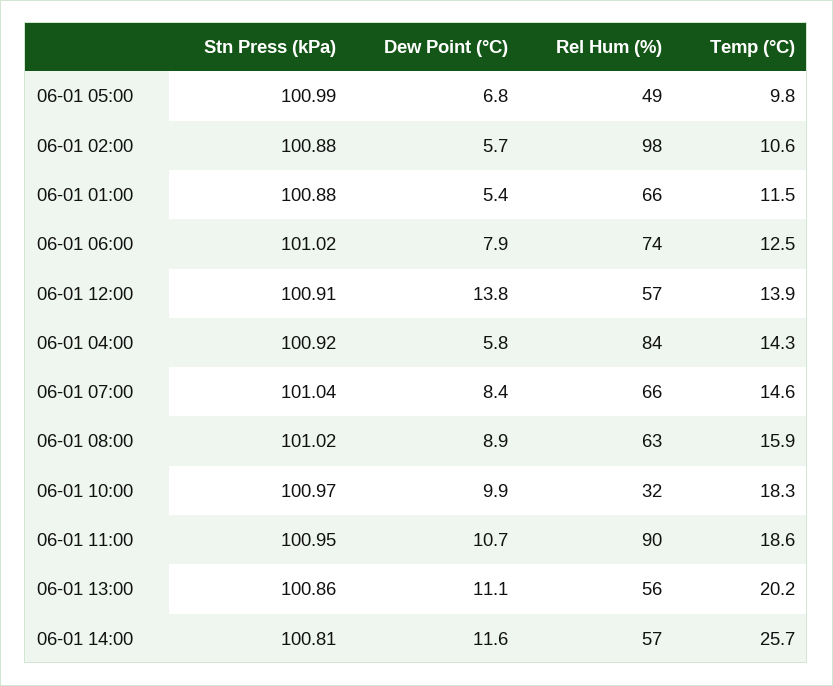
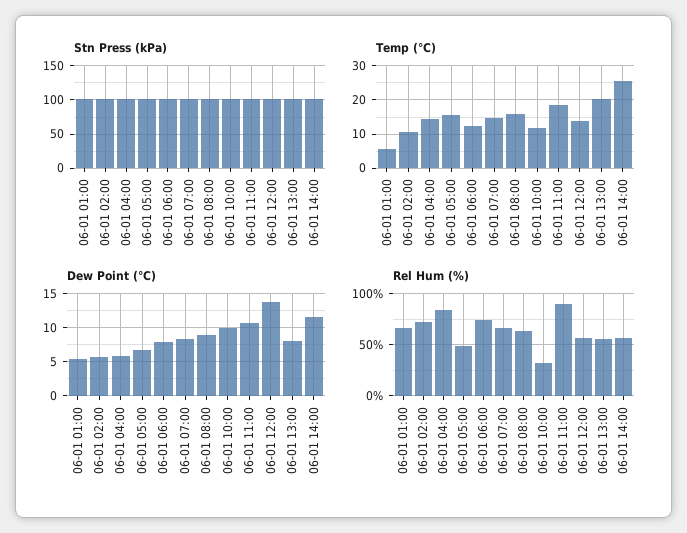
Temp (°C), 06-01 05:00: 9.8 -> 16
Rel Hum (%), 06-01 02:00: 98 -> 70
Temp (°C), 06-01 01:00: 11.5 -> 6
Temp (°C), 06-01 10:00: 18.3 -> 12
Dew Point (°C), 06-01 13:00: 11.1 -> 8

